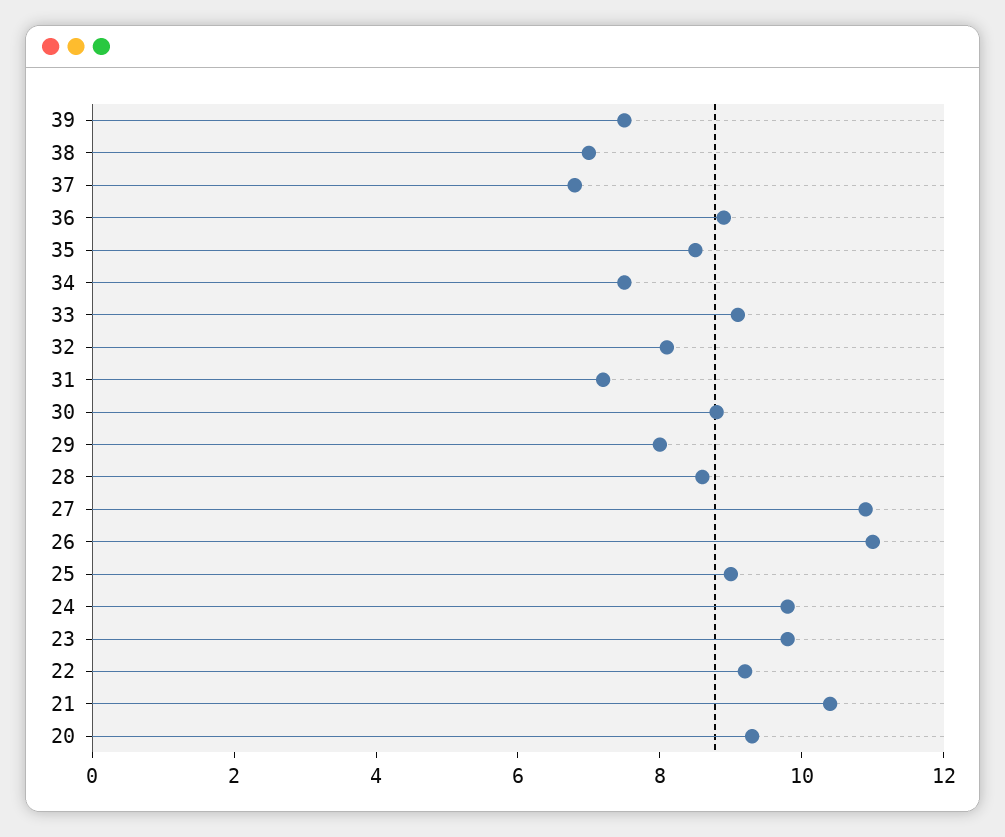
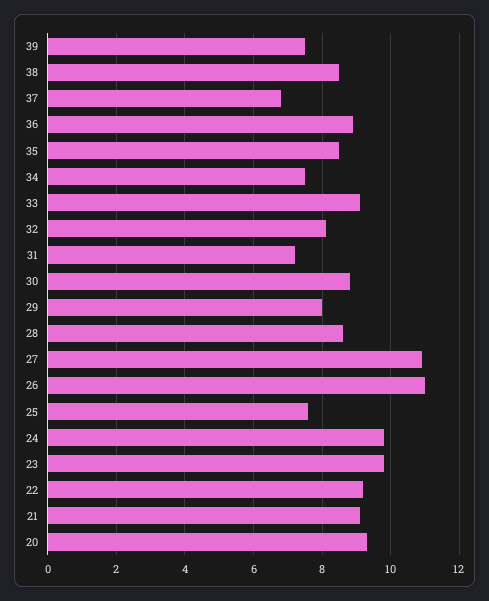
38: 7 -> 8.5
25: 9 -> 7.5
21: 10.5 -> 9

